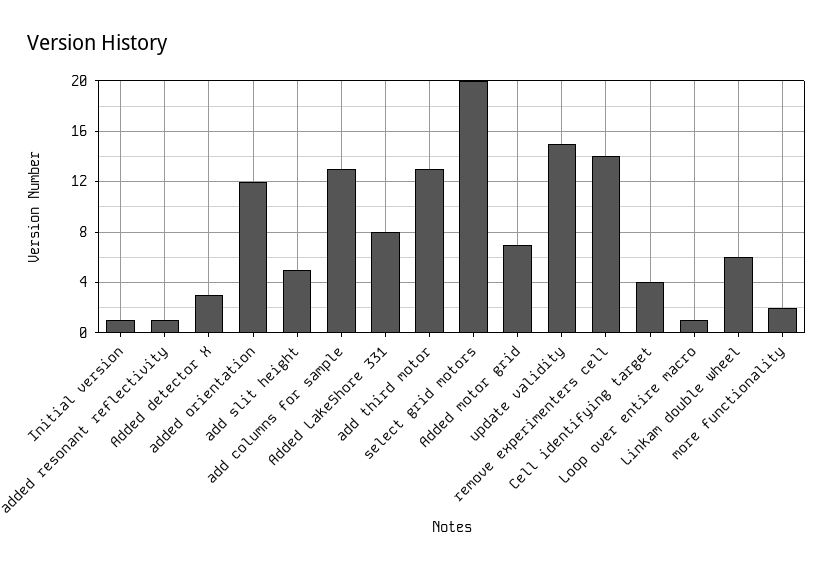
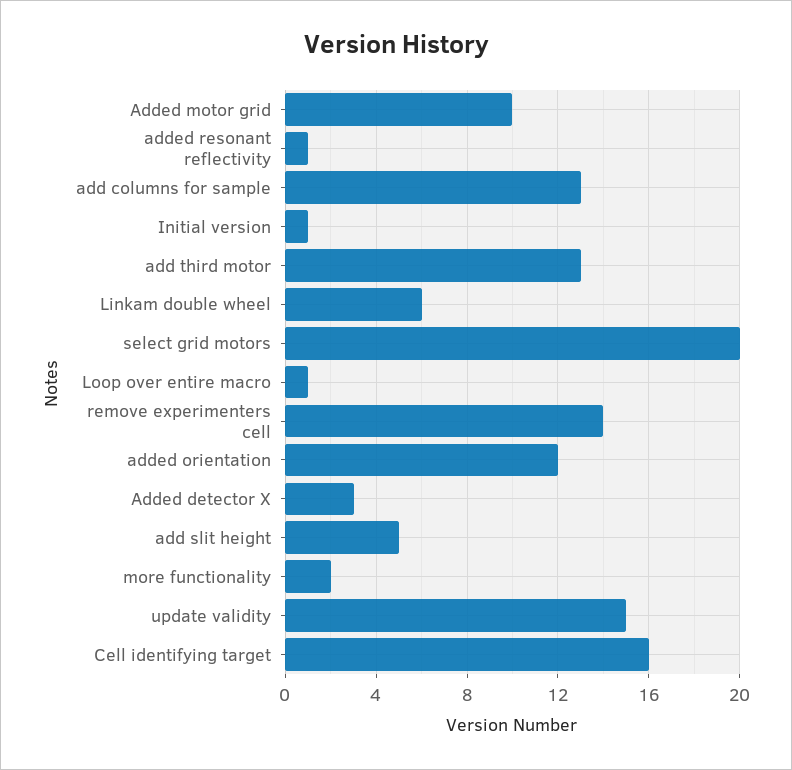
Added LakeShore 331: 8 -> none
Added motor grid: 7 -> 10
Cell identifying target: 4 -> 16

